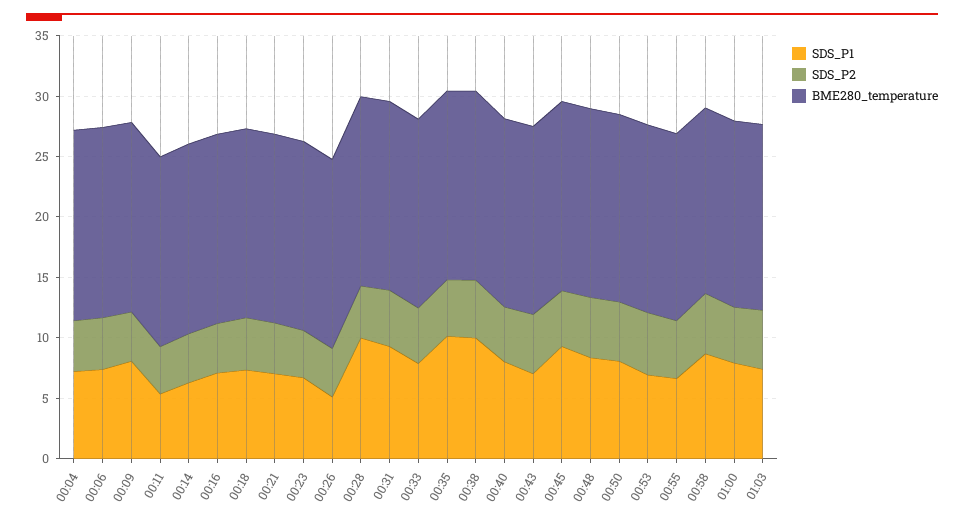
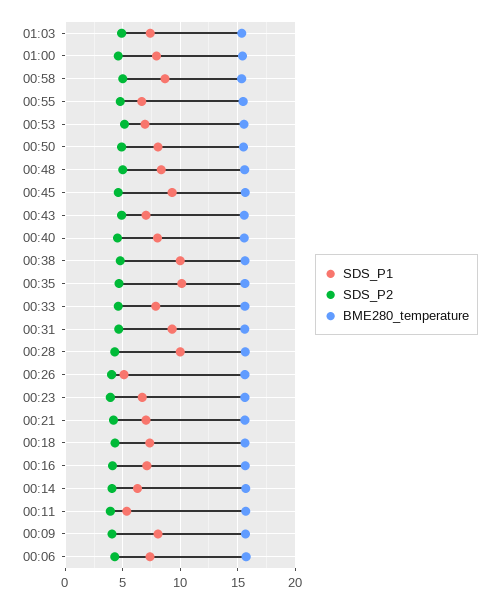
SDS_P1, 00:04: 7 -> none
SDS_P2, 00:04: 4 -> none
BME280_temperature, 00:04: 16 -> none

